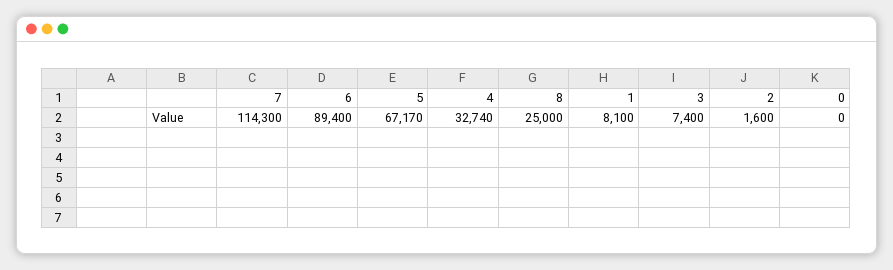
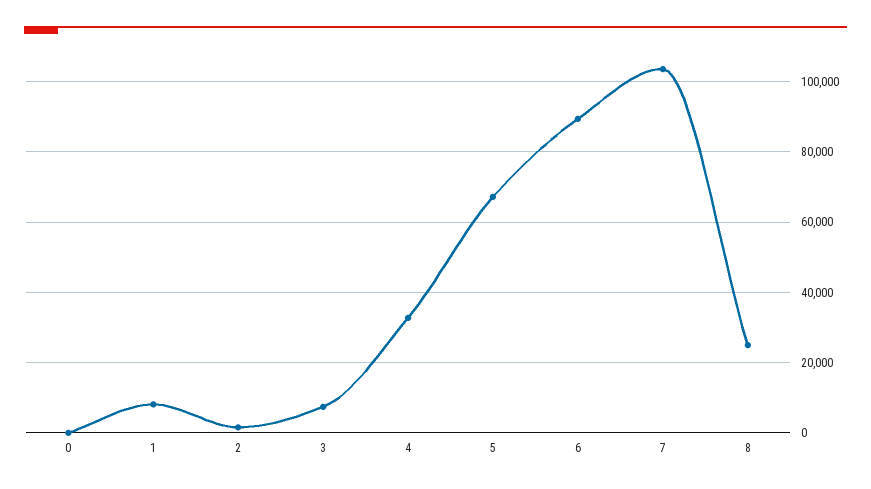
7: 114300 -> 104000

